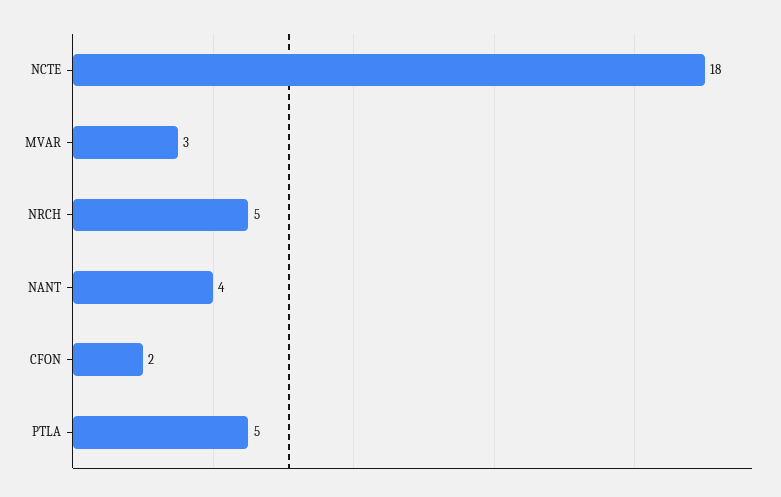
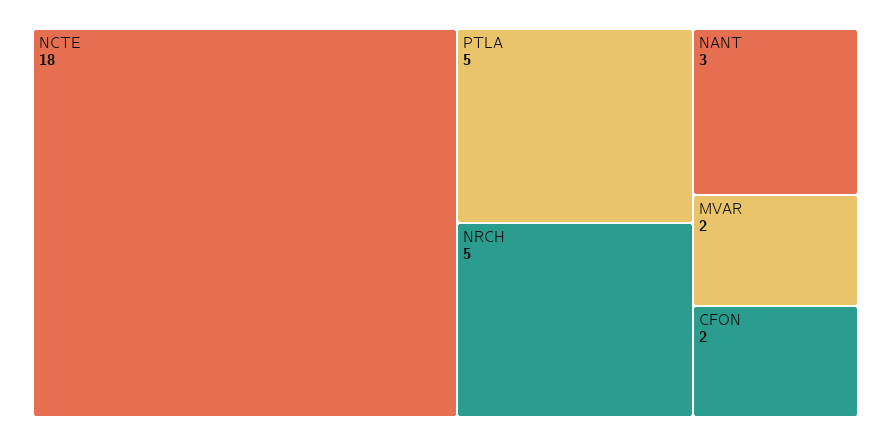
MVAR: 3 -> 2
NANT: 4 -> 3

